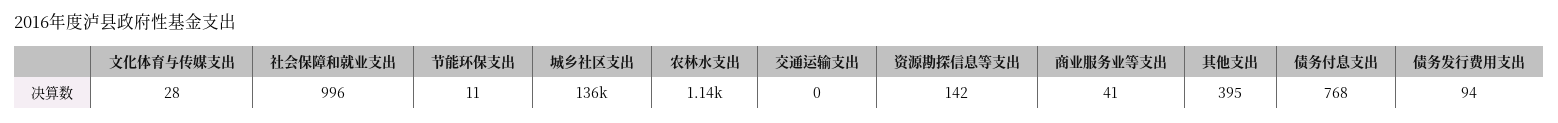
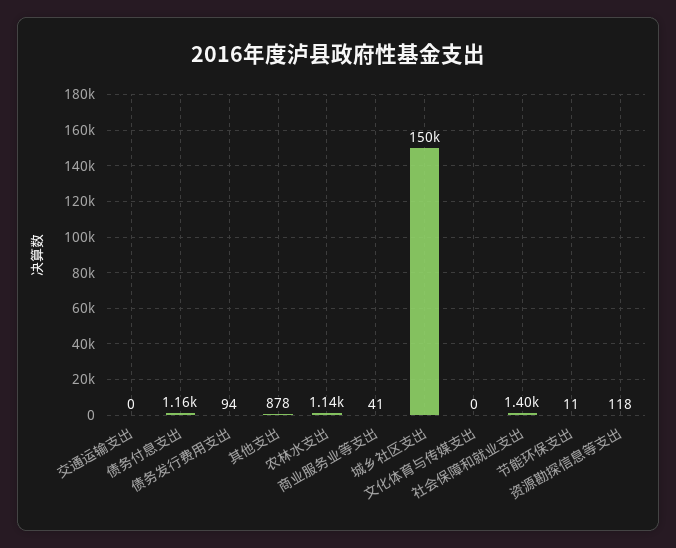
文化体育与传媒支出: 28 -> 0
社会保障和就业支出: 996 -> 1400
城乡社区支出: 136000 -> 150000
资源勘探信息等支出: 142 -> 118
其他支出: 395 -> 878
债务付息支出: 768 -> 1160

